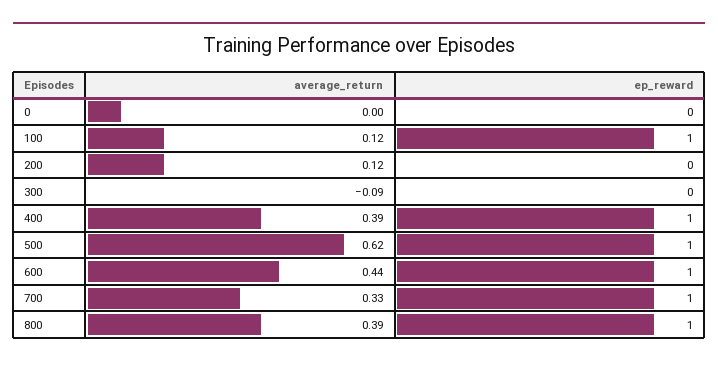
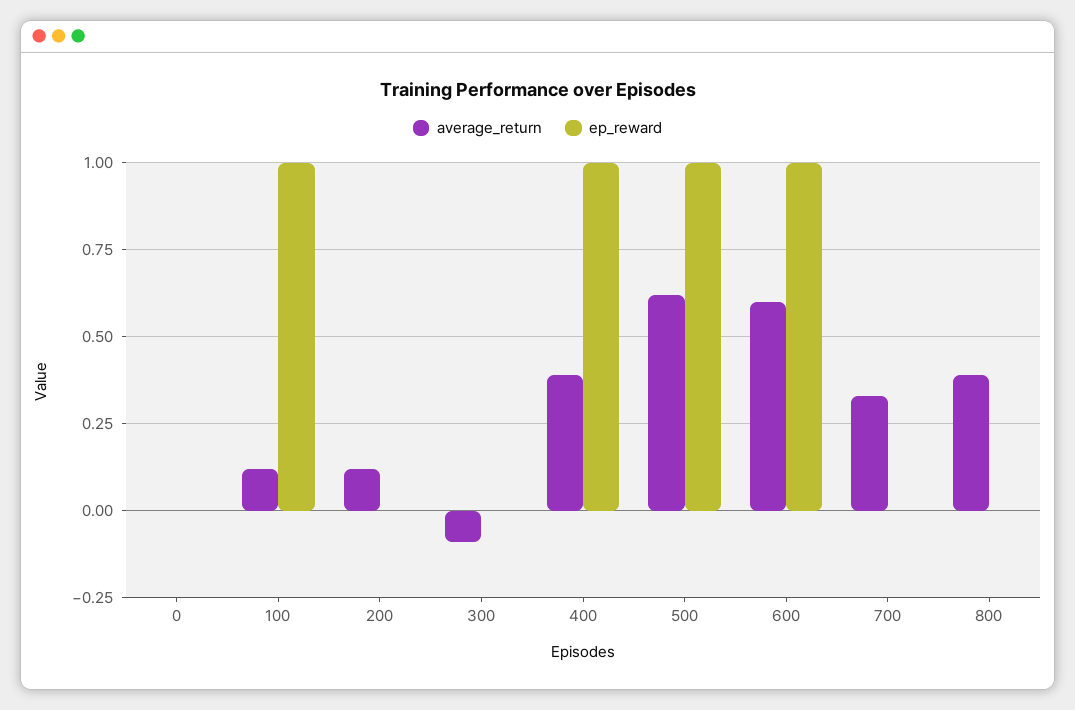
average_return, 600: 0.44 -> 0.6
ep_reward, 700: 1 -> 0
ep_reward, 800: 1 -> 0

